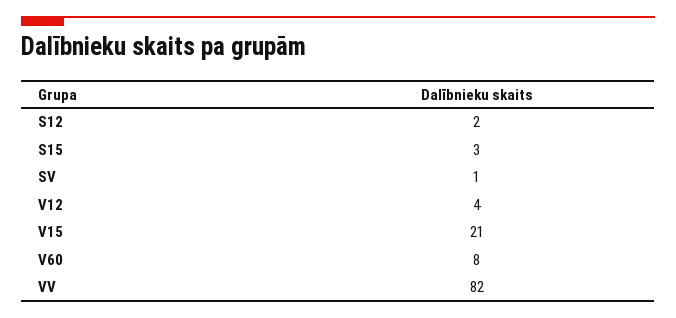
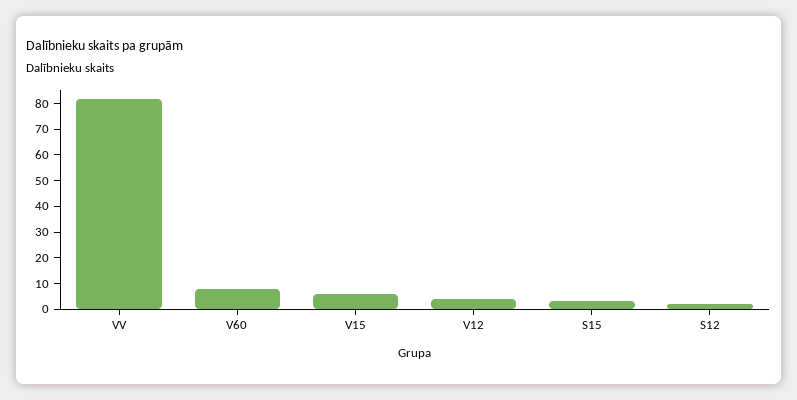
SV: 1 -> none
V15: 21 -> 5

